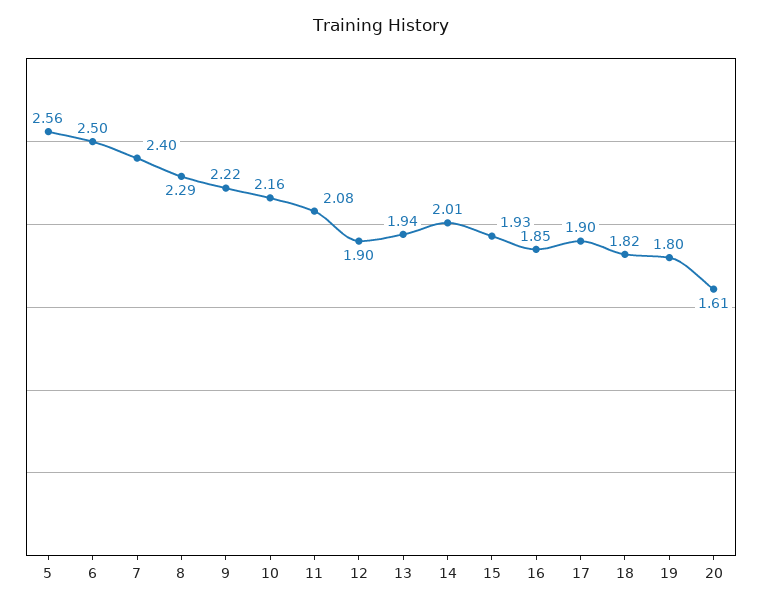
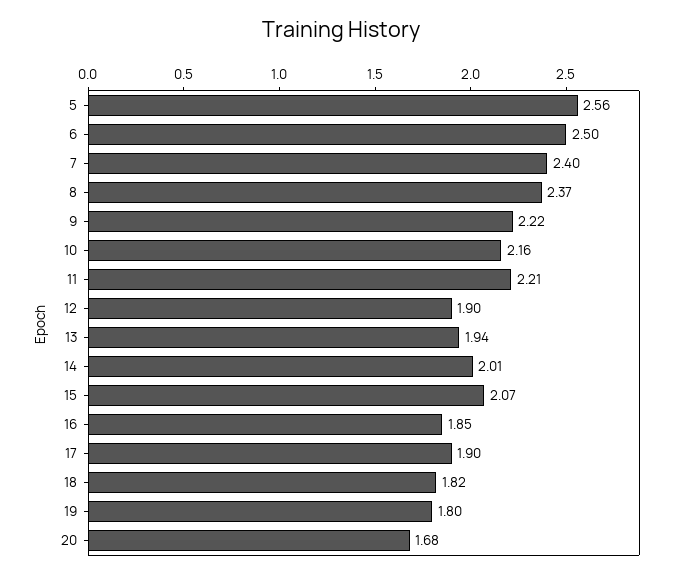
8: 2.29 -> 2.37
11: 2.08 -> 2.21
15: 1.93 -> 2.07
20: 1.61 -> 1.68

